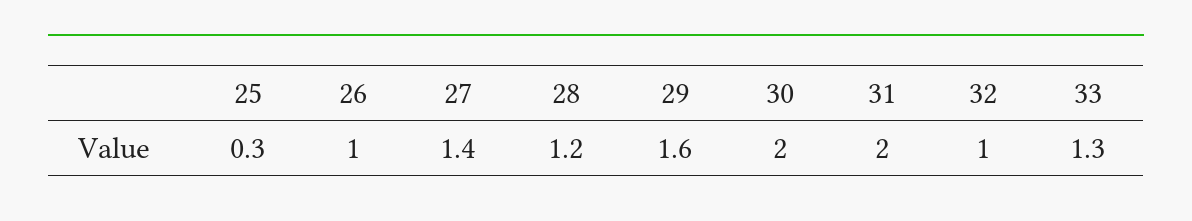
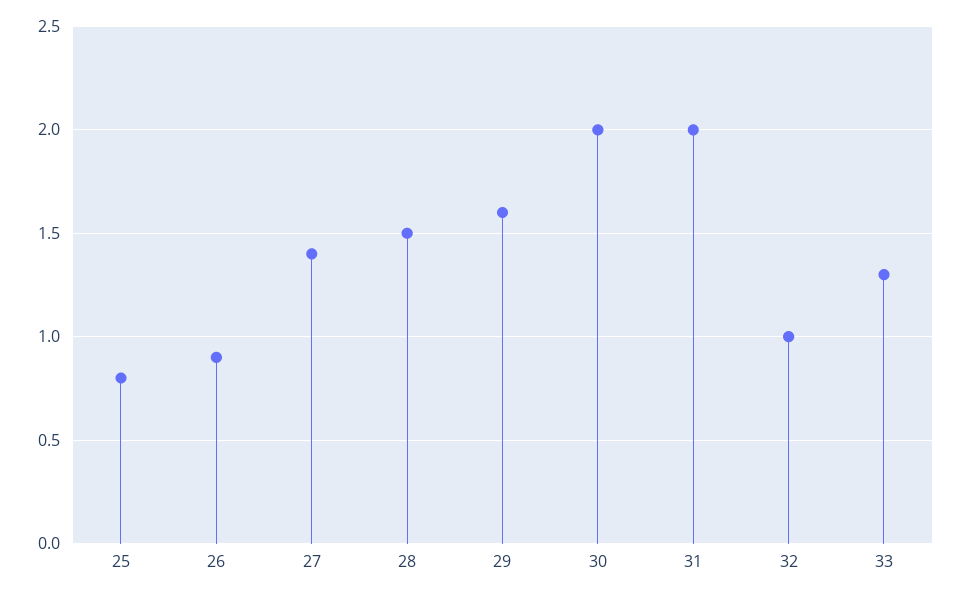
25: 0.3 -> 0.8
26: 1 -> 0.9
28: 1.2 -> 1.5

